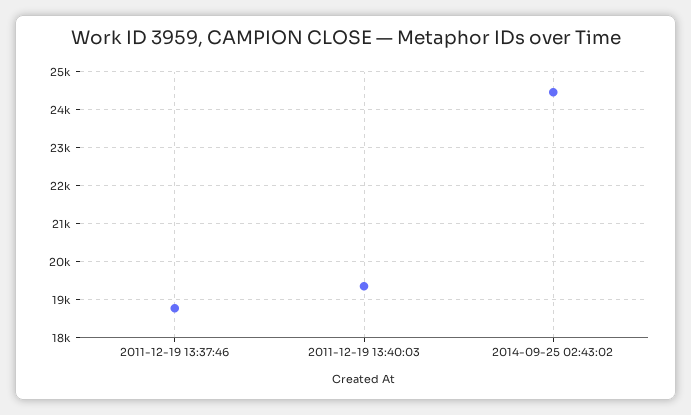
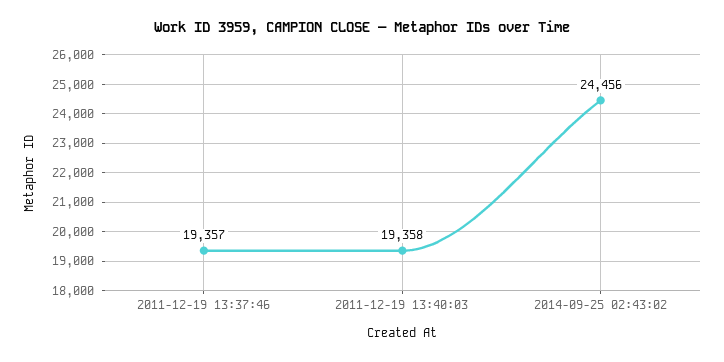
2011-12-19 13:37:46: 18800 -> 19357

